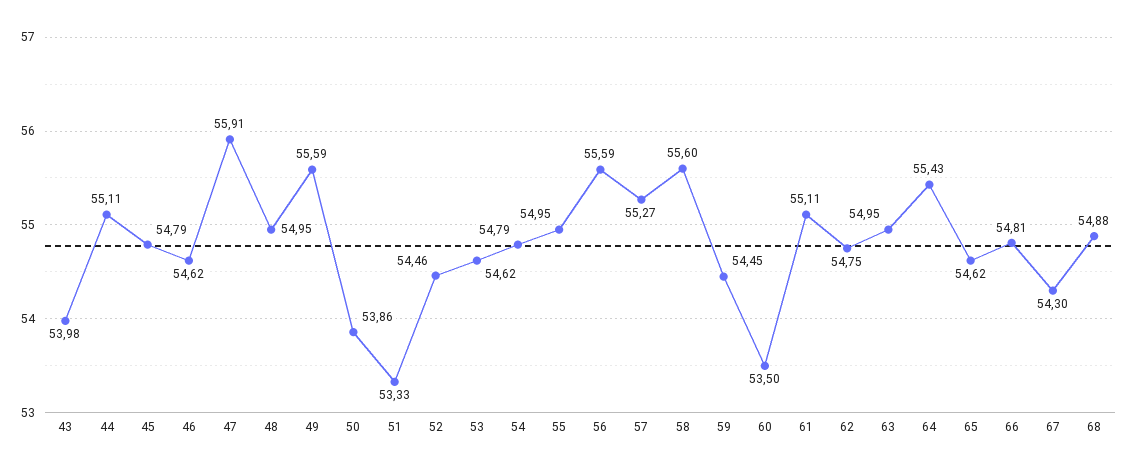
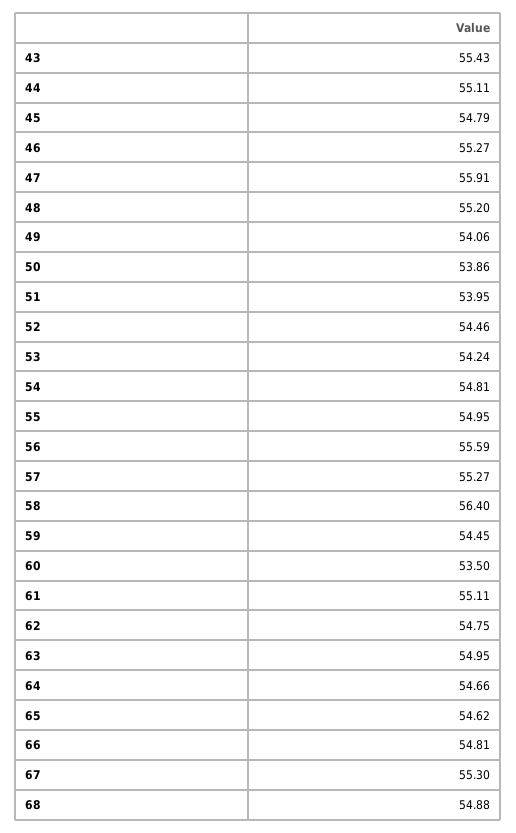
43: 53.98 -> 55.43
46: 54.62 -> 55.27
48: 54.95 -> 55.2
49: 55.59 -> 54.06
51: 53.33 -> 53.95
53: 54.62 -> 54.24
54: 54.79 -> 54.81
58: 55.6 -> 56.4
64: 55.43 -> 54.66
67: 54.3 -> 55.3

